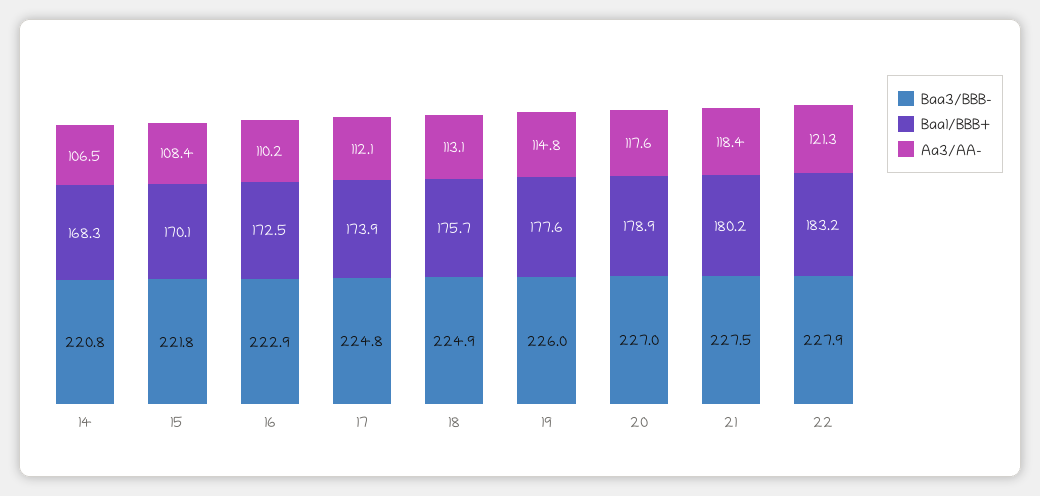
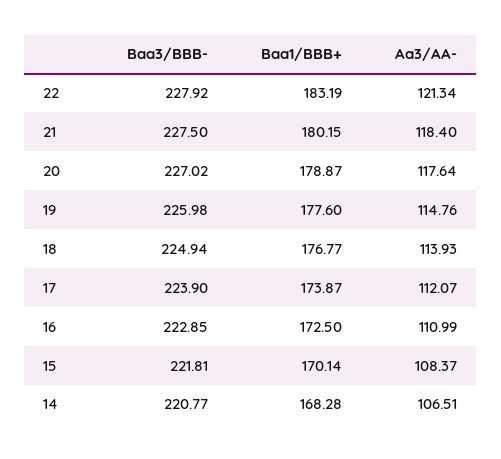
Aa3/AA-, 16: 110.2 -> 110.99
Baa3/BBB-, 17: 224.8 -> 223.9
Baa1/BBB+, 18: 175.7 -> 176.77
Aa3/AA-, 18: 113.1 -> 113.93

